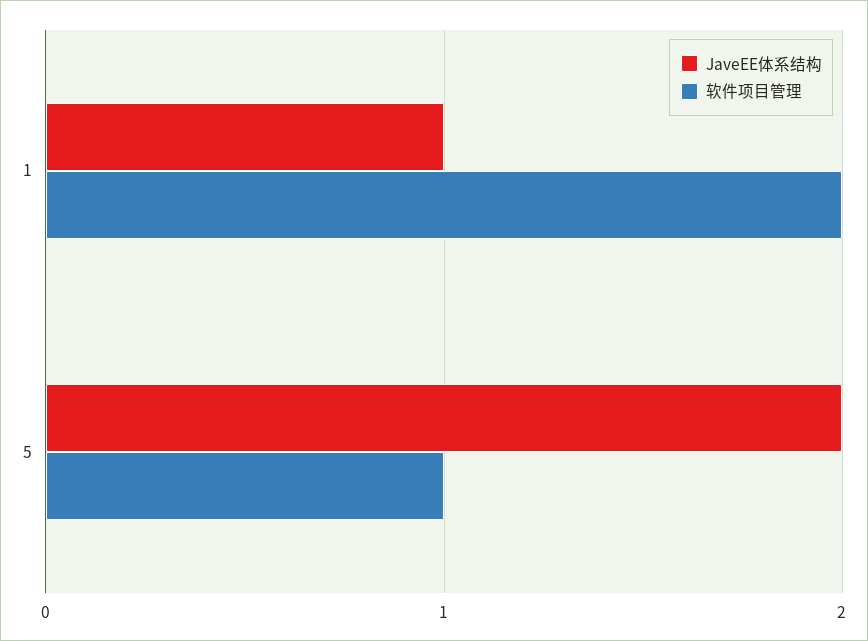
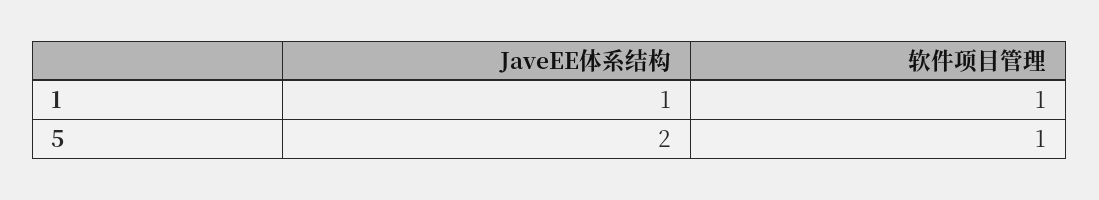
软件项目管理, 1: 2 -> 1

